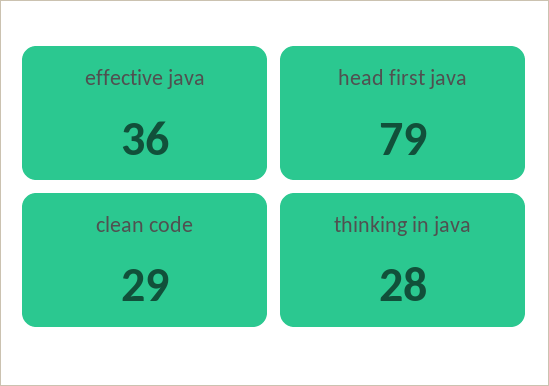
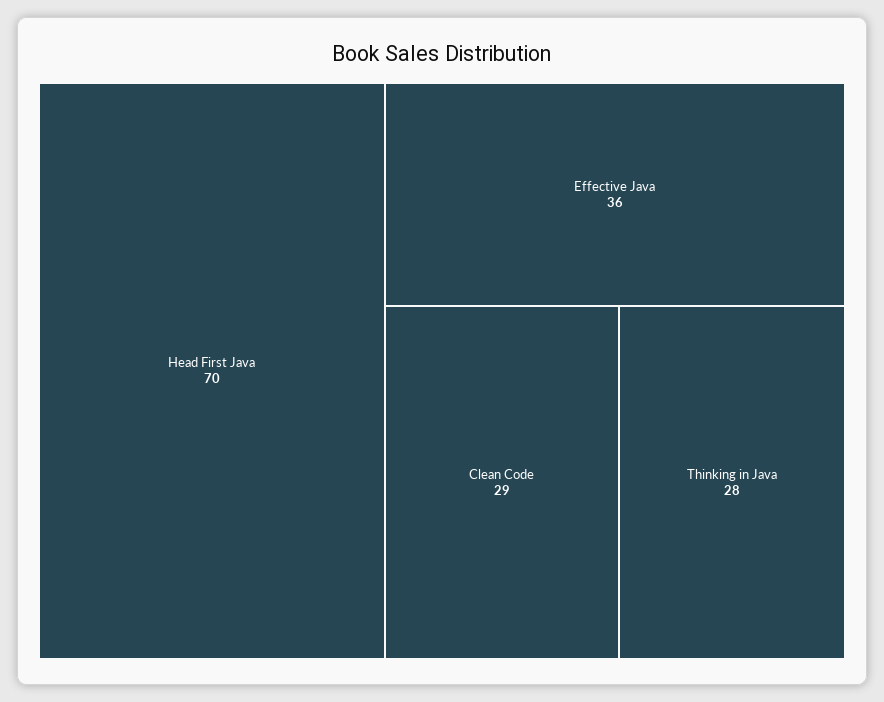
head first java: 79 -> 70

